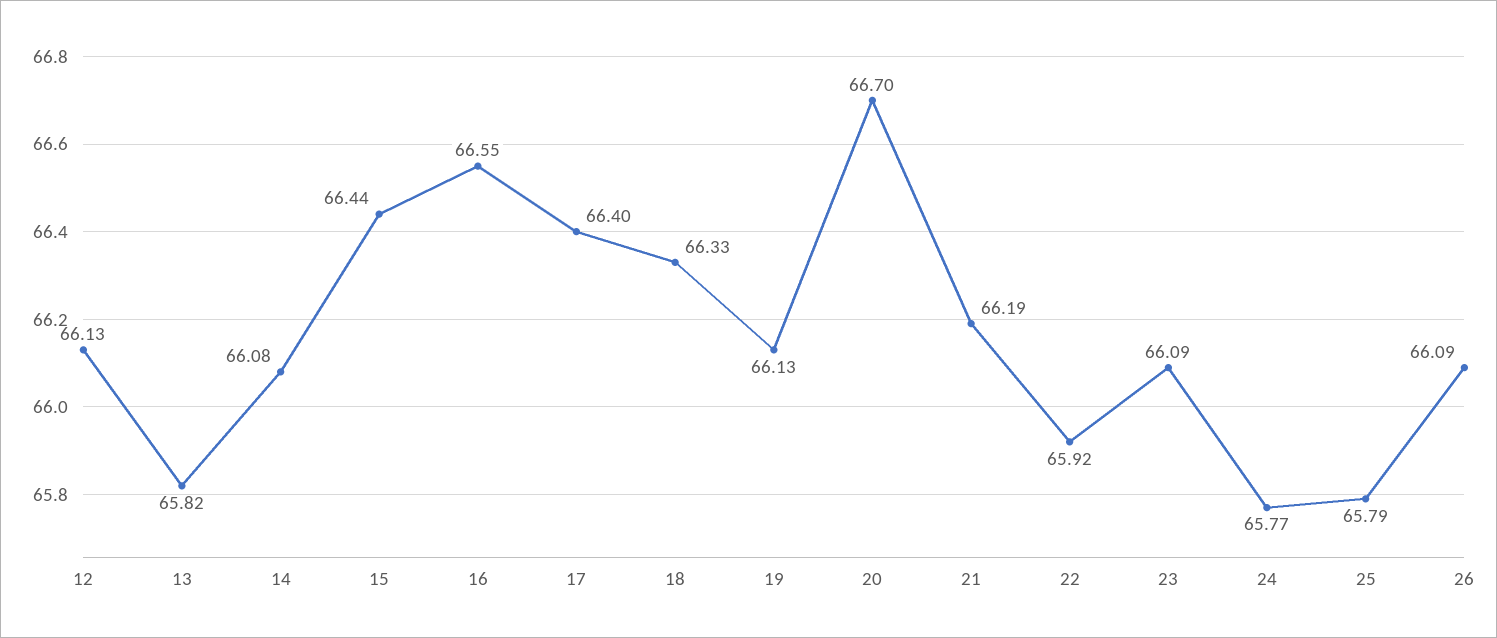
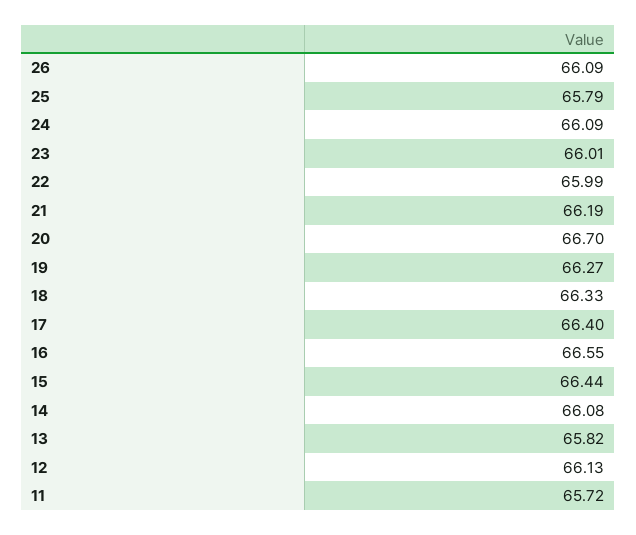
19: 66.13 -> 66.27
22: 65.92 -> 65.99
23: 66.09 -> 66.01
24: 65.77 -> 66.09
11: none -> 65.72

